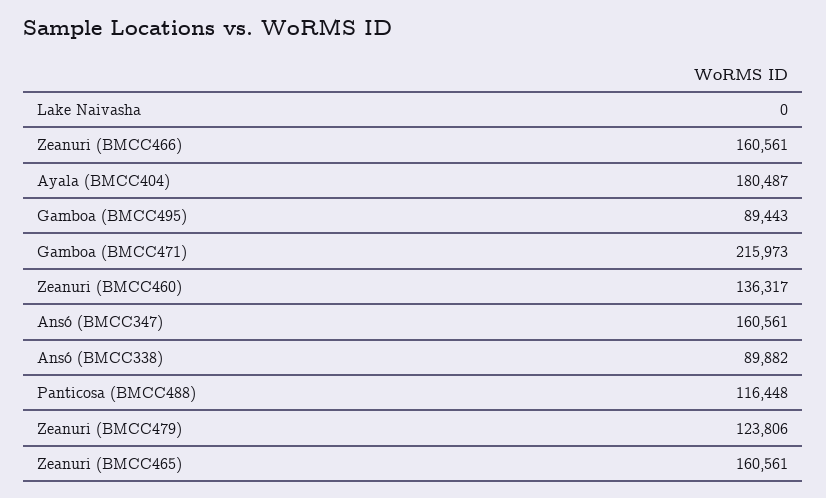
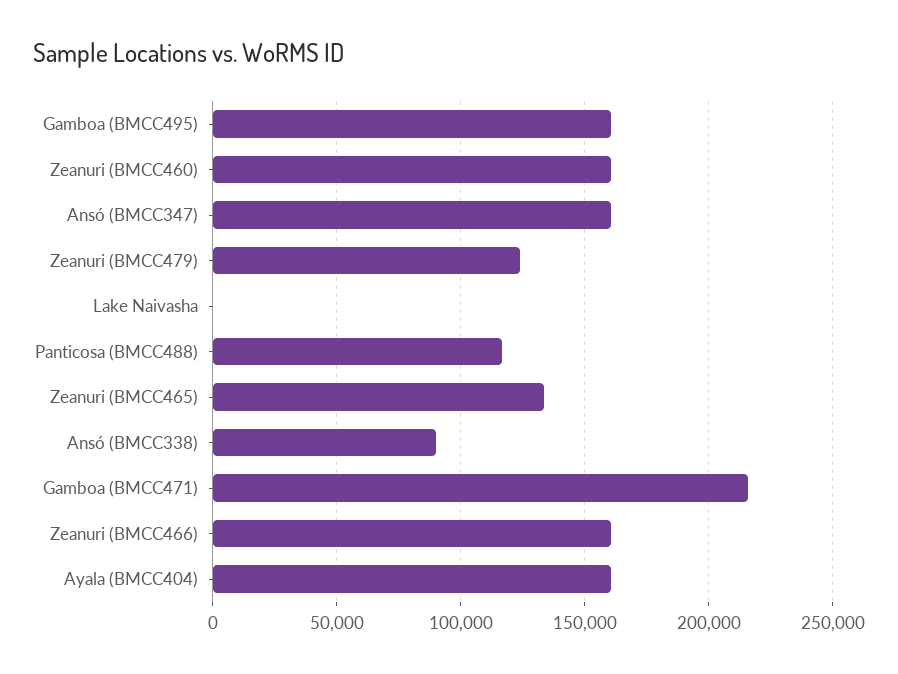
Ayala (BMCC404): 180487 -> 160000
Gamboa (BMCC495): 89443 -> 160000
Zeanuri (BMCC460): 136317 -> 160000
Zeanuri (BMCC465): 160561 -> 135000

